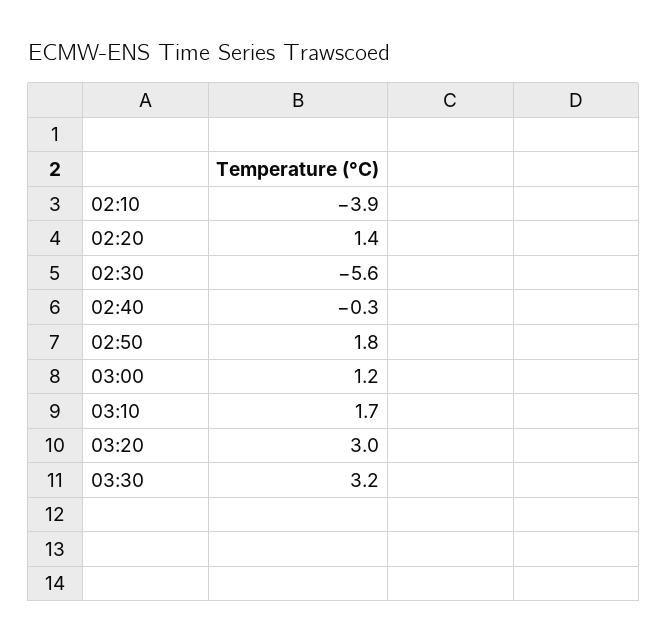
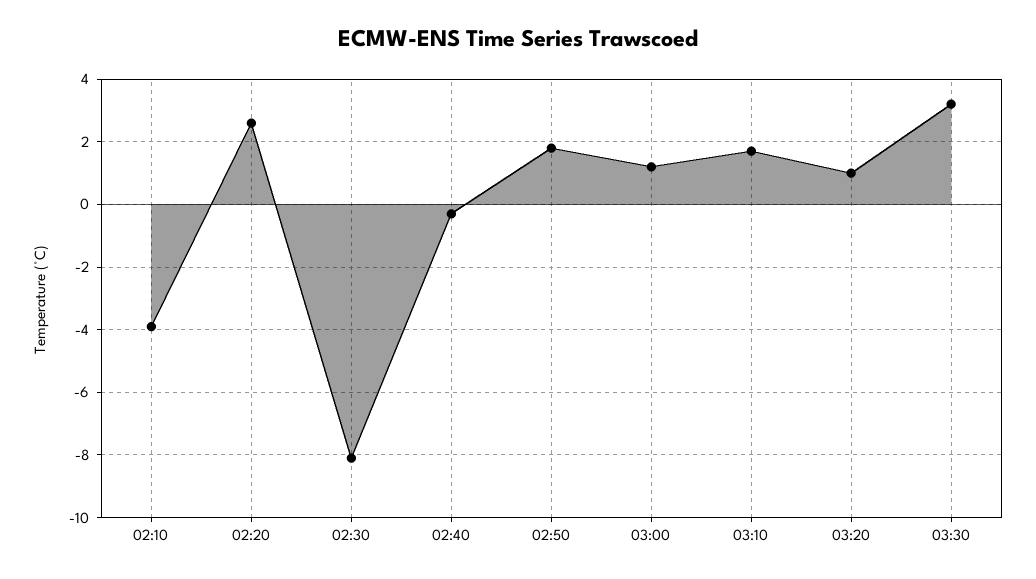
02:20: 1.4 -> 2.5
02:30: -5.6 -> -8
03:20: 3 -> 1

